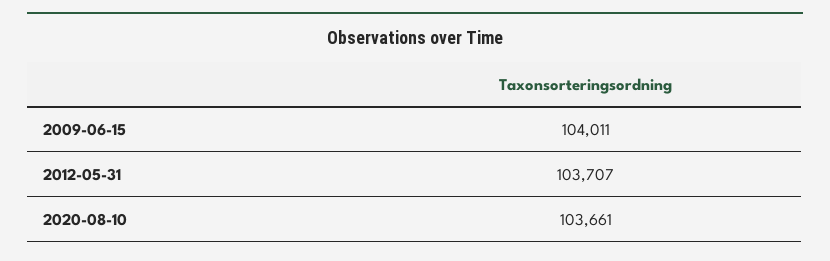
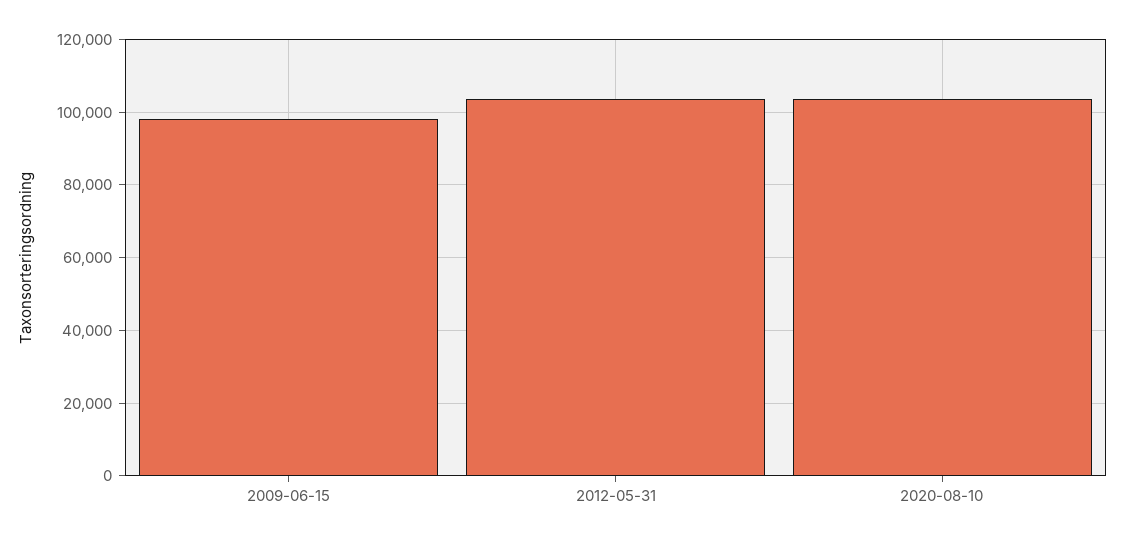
2009-06-15: 104011 -> 98000

